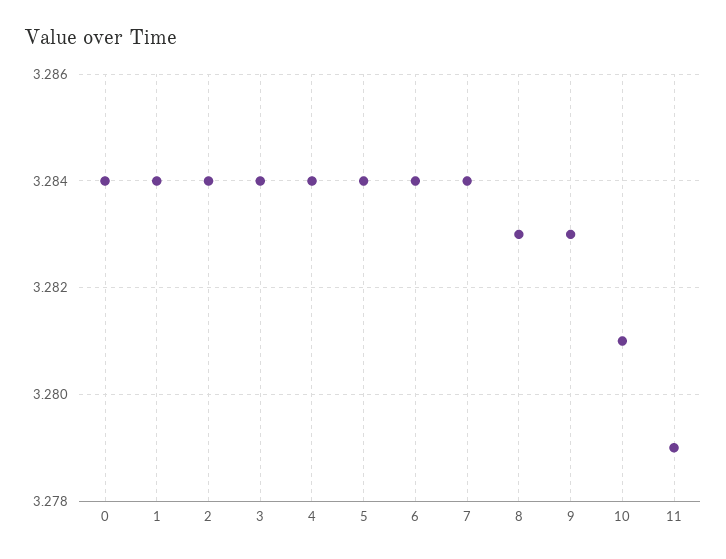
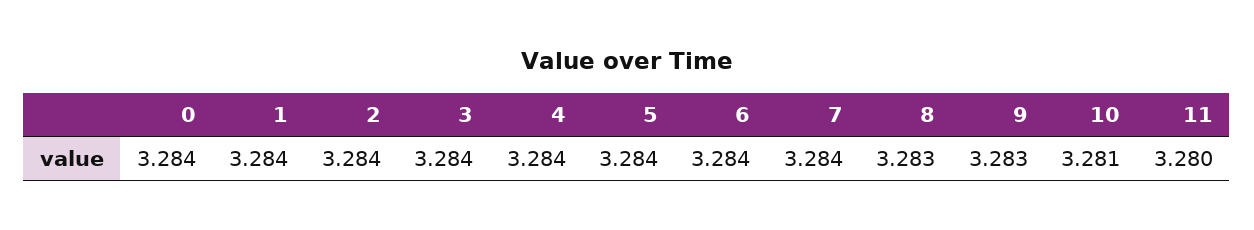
11: 3.279 -> 3.28

